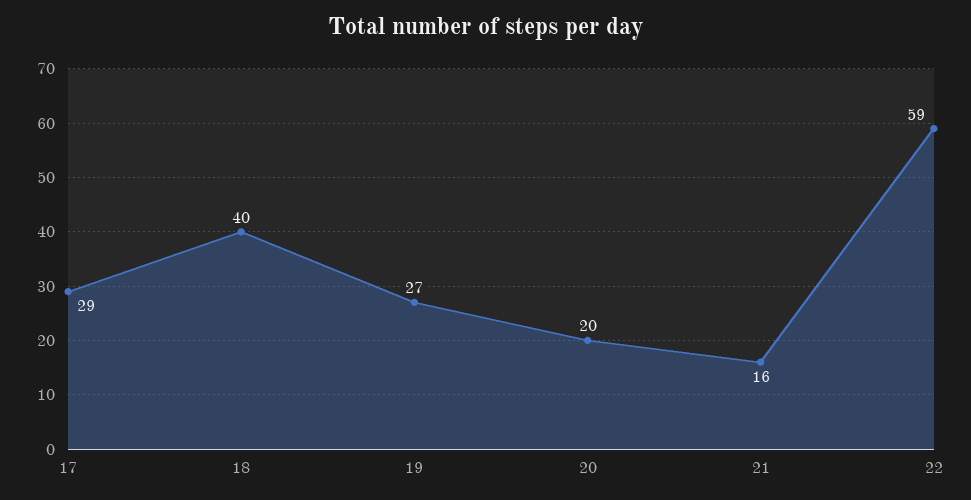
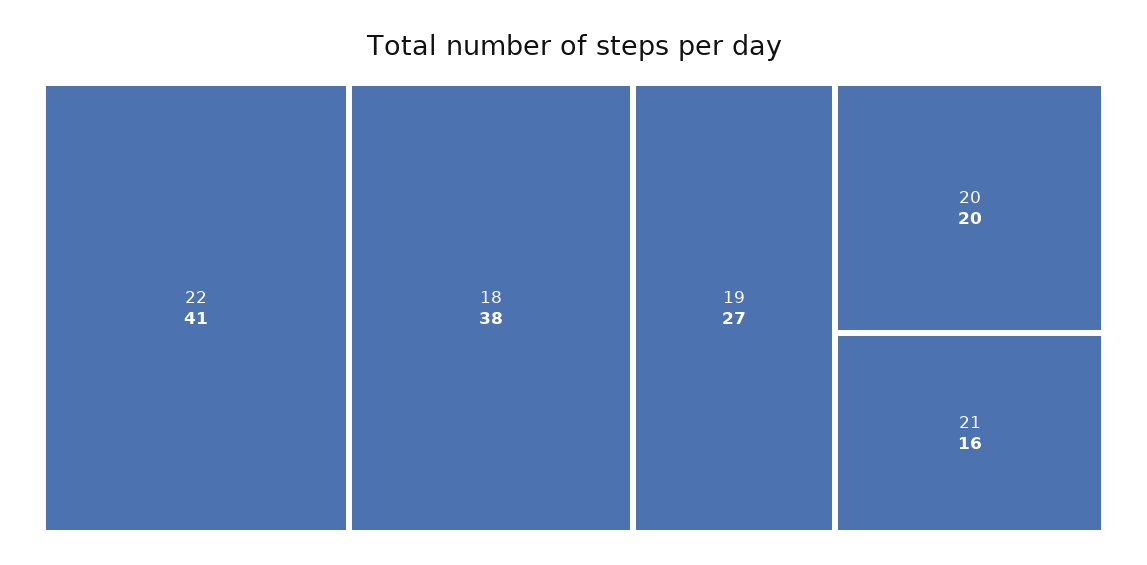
17: 29 -> none
18: 40 -> 38
22: 59 -> 41

